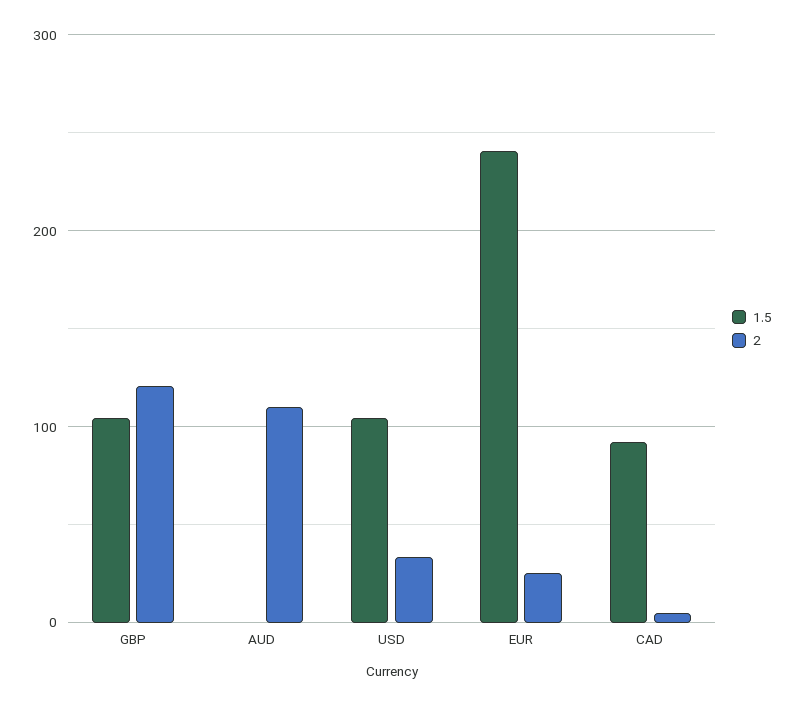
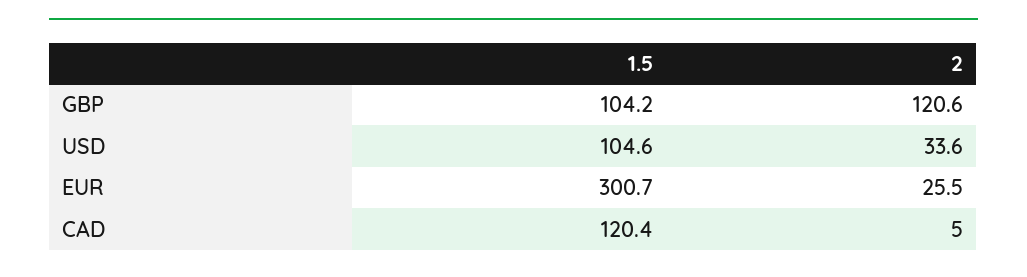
1.5, AUD: 0 -> none
2, AUD: 110 -> none
1.5, EUR: 240 -> 300.7
1.5, CAD: 90 -> 120.4

